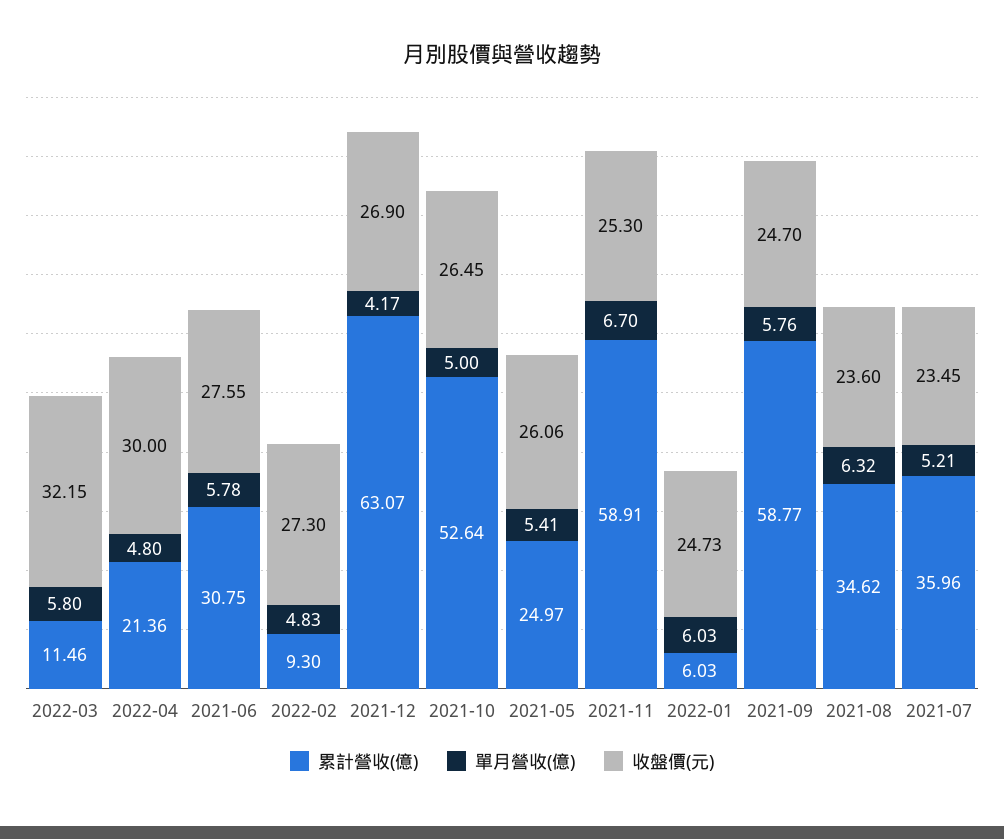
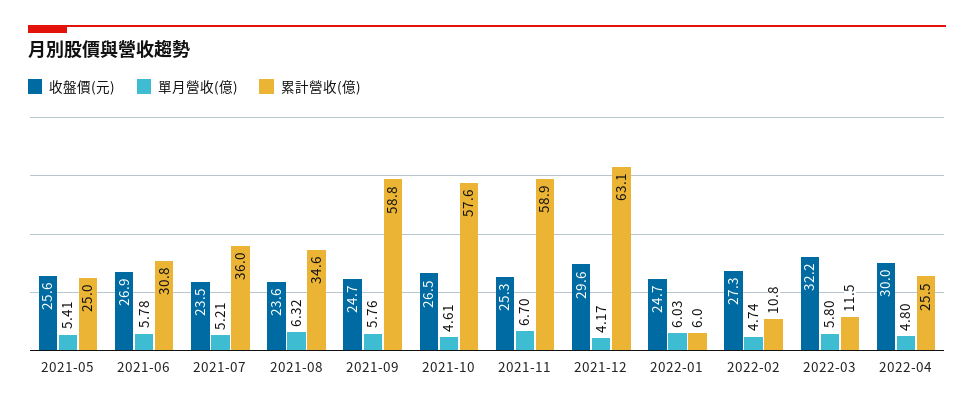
累計營收(億), 2022-04: 21.36 -> 25.5
收盤價(元), 2021-06: 27.55 -> 26.9
累計營收(億), 2022-02: 9.3 -> 10.8
單月營收(億), 2022-02: 4.83 -> 4.74
收盤價(元), 2021-12: 26.9 -> 29.6
累計營收(億), 2021-10: 52.64 -> 57.6
單月營收(億), 2021-10: 5 -> 4.61
收盤價(元), 2021-05: 26.06 -> 25.6

